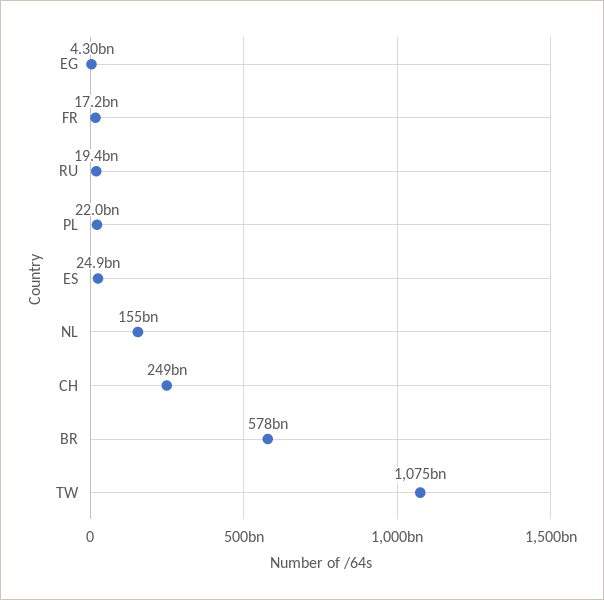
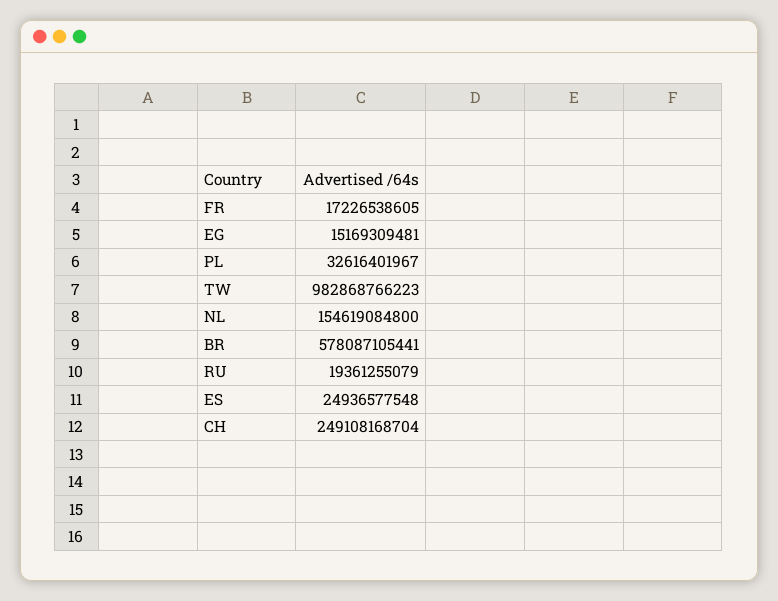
EG: 4300000000 -> 15169309481
PL: 22000000000 -> 32616401967
TW: 1075000000000 -> 982868766223

